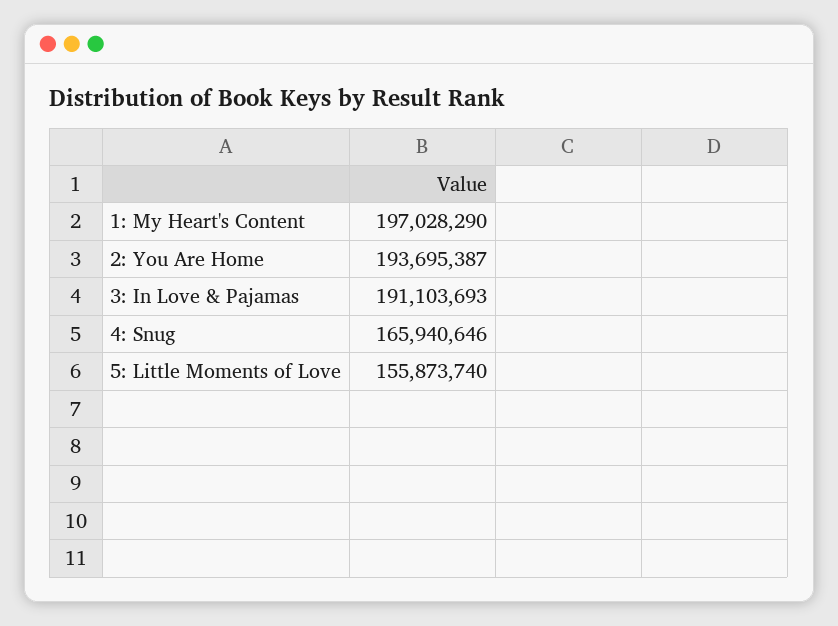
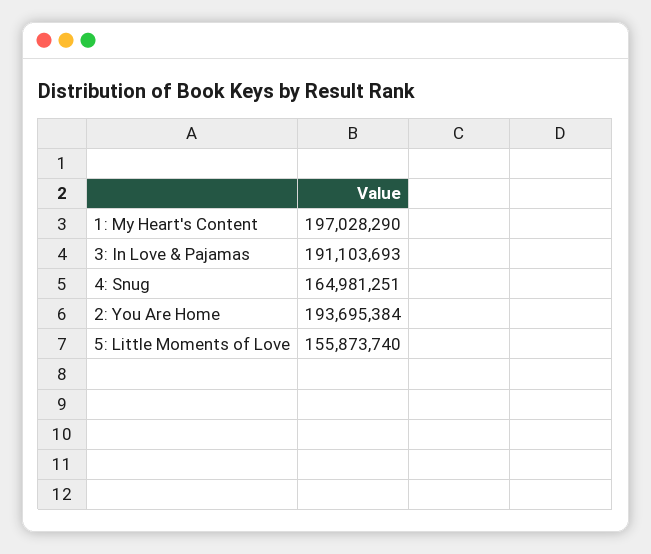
2: You Are Home: 193695387 -> 193695384
4: Snug: 165940646 -> 164981251

